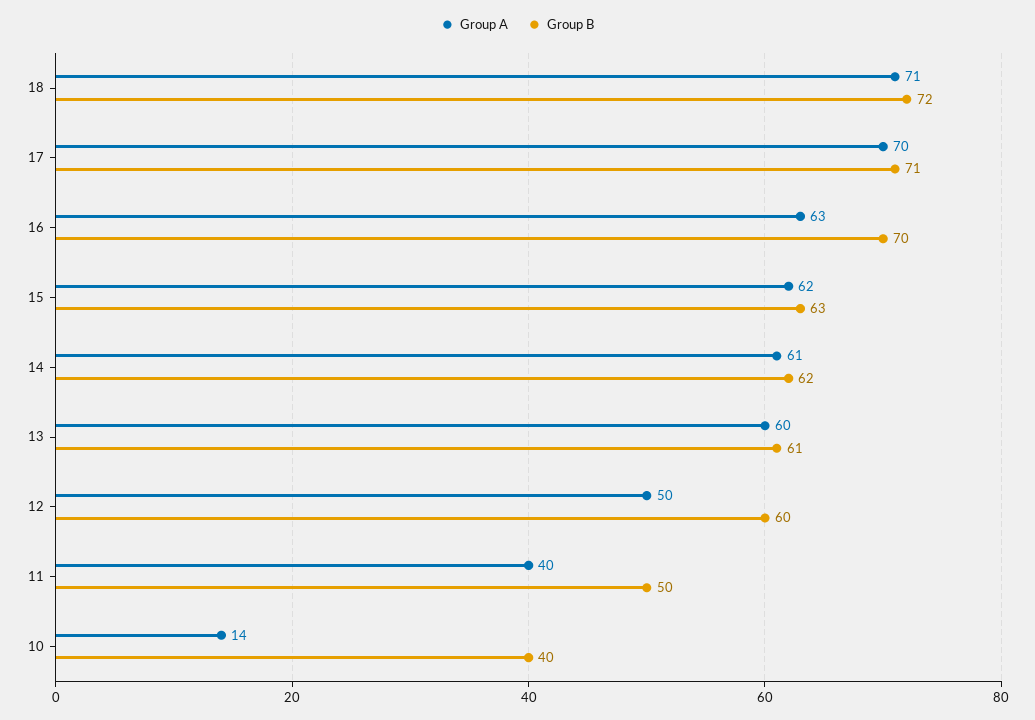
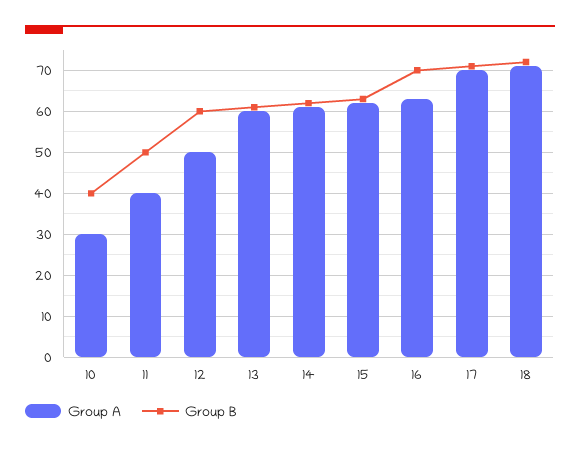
Group A, 10: 14 -> 30

